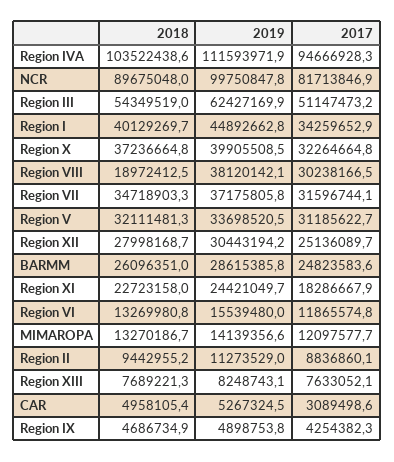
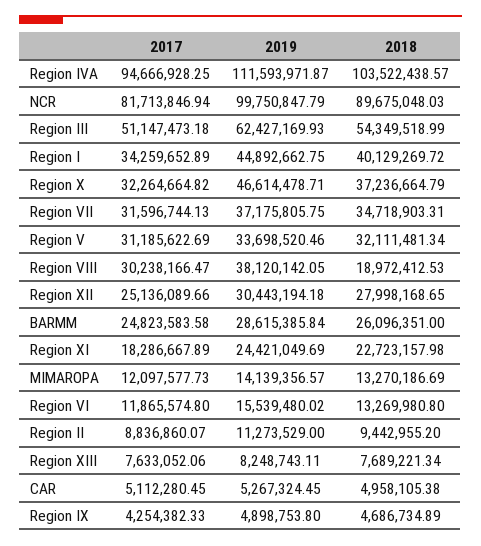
2019, Region X: 39905508.5 -> 46614478.71
2017, CAR: 3089498.6 -> 5112280.45

